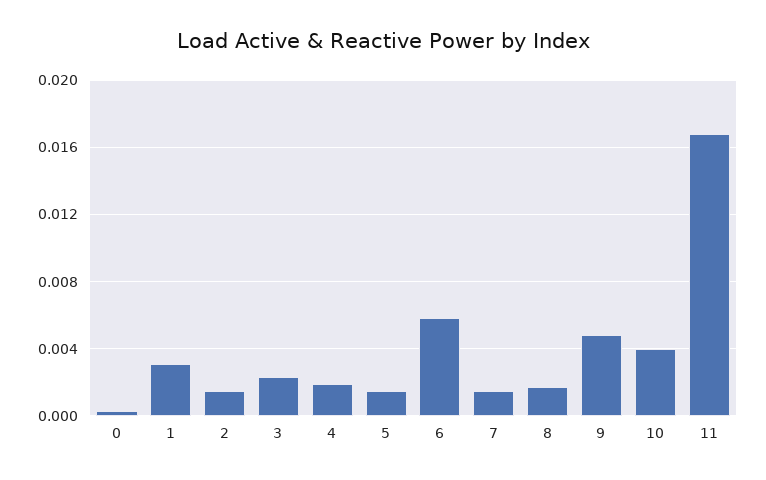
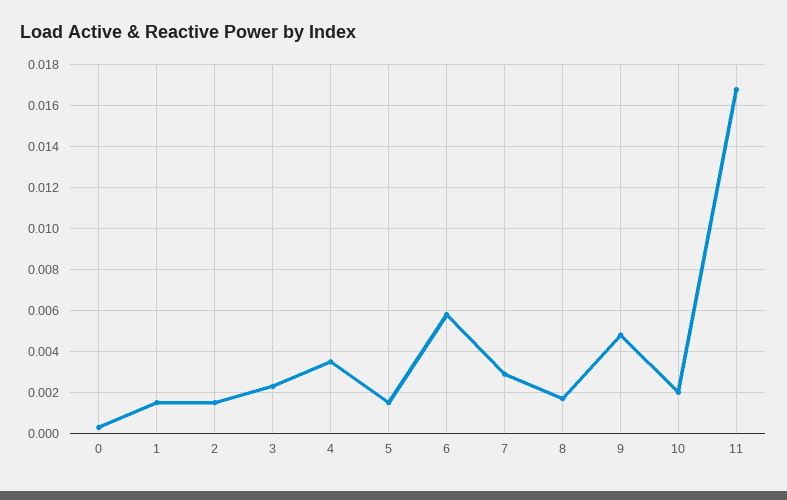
1: 0.003 -> 0.0015
4: 0.002 -> 0.0035
7: 0.0015 -> 0.003
10: 0.004 -> 0.002

